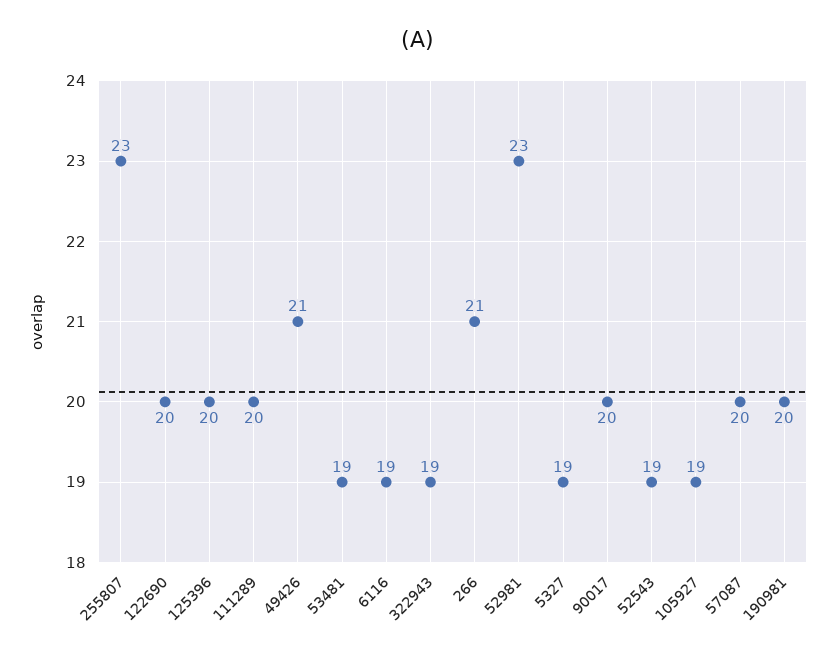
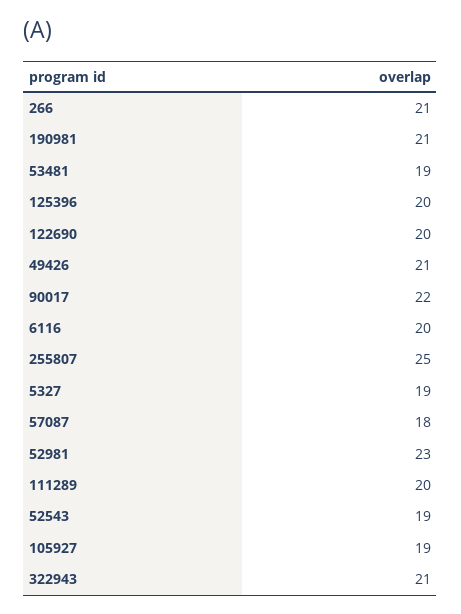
255807: 23 -> 25
6116: 19 -> 20
322943: 19 -> 21
90017: 20 -> 22
57087: 20 -> 18
190981: 20 -> 21

